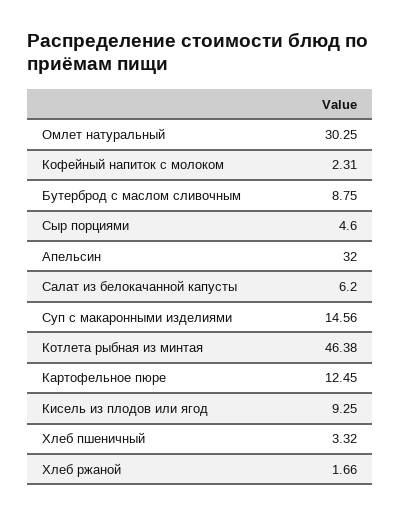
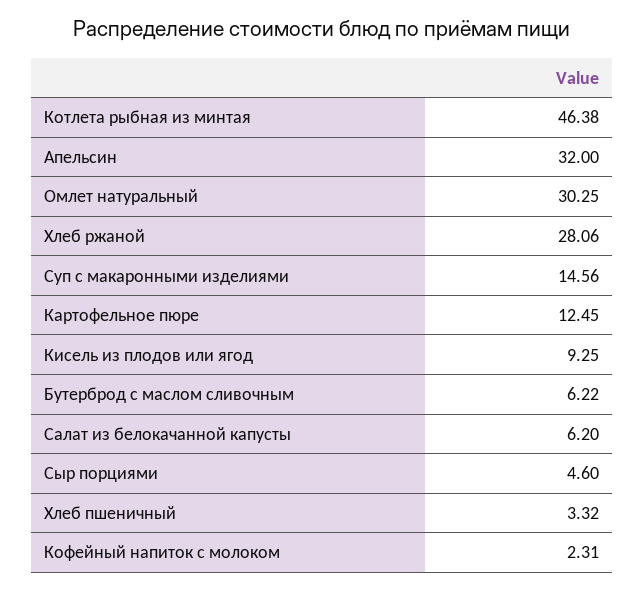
Бутерброд с маслом сливочным: 8.75 -> 6.22
Хлеб ржаной: 1.66 -> 28.06

